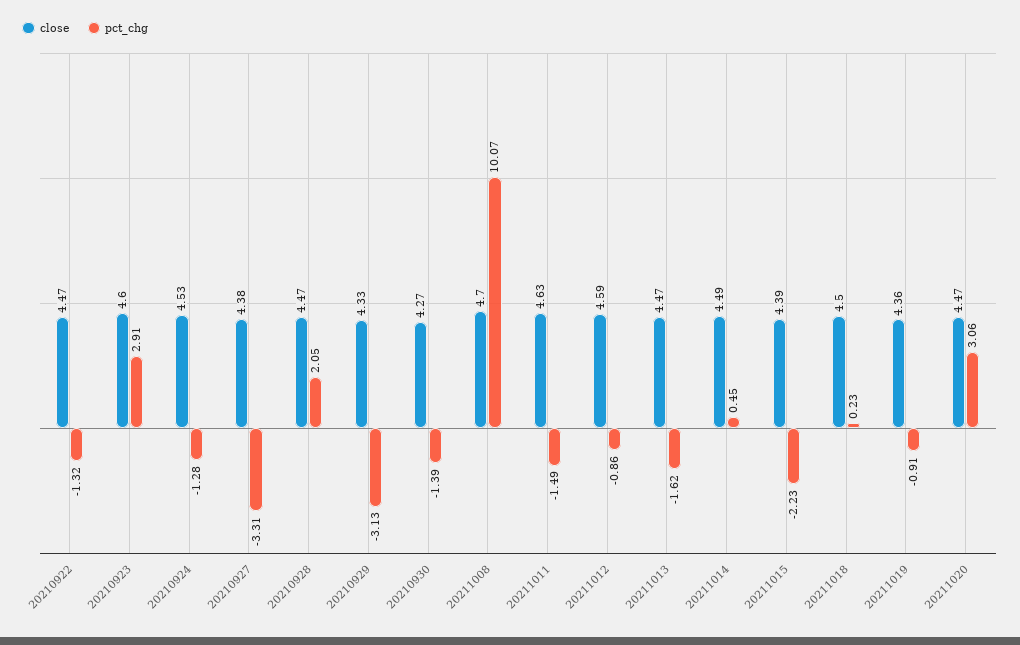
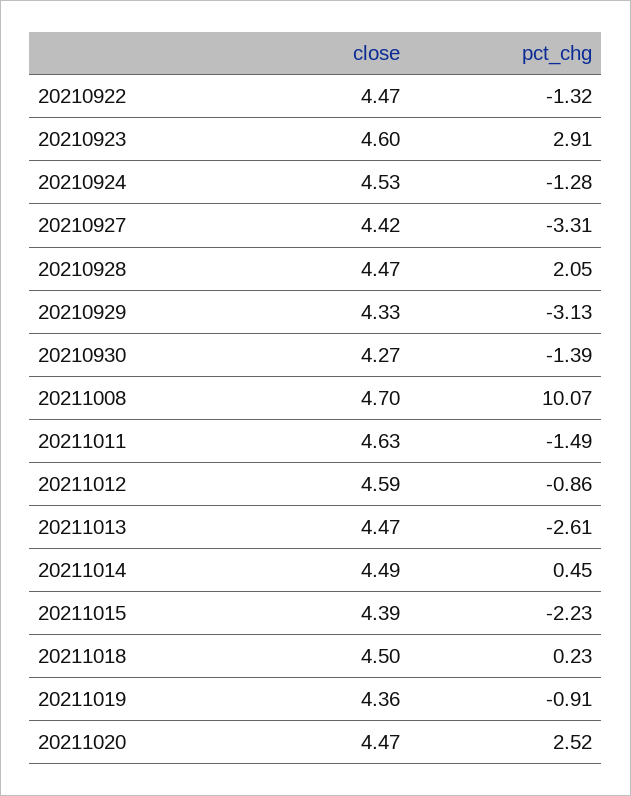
close, 20210927: 4.38 -> 4.42
pct_chg, 20211013: -1.62 -> -2.61
pct_chg, 20211020: 3.06 -> 2.52

